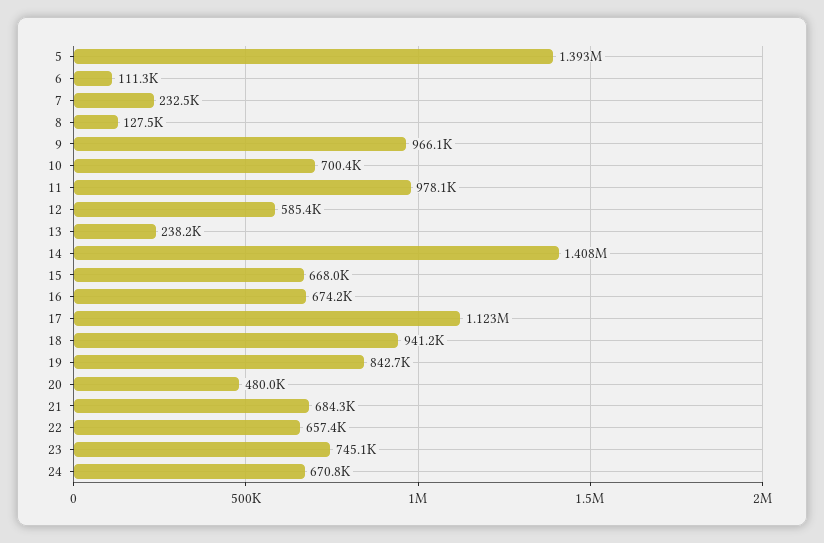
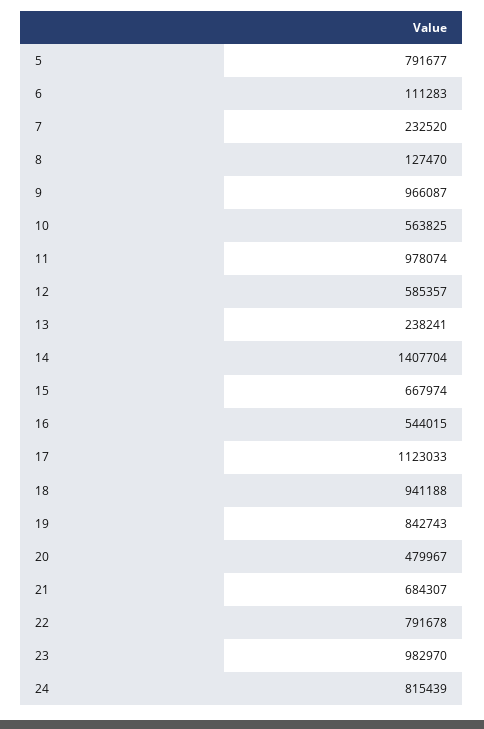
5: 1393000 -> 791677
10: 700400 -> 563825
16: 674200 -> 544015
22: 657400 -> 791678
23: 745100 -> 982970
24: 670800 -> 815439

